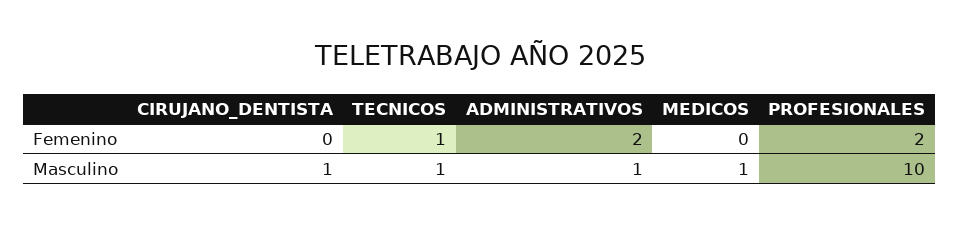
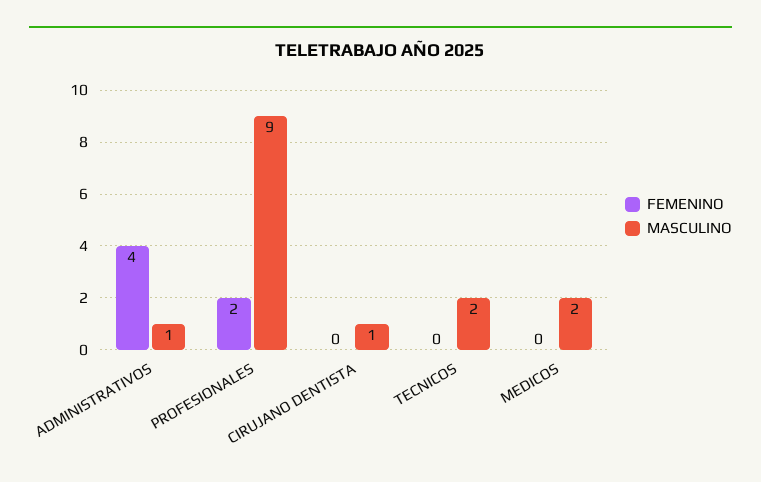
Femenino, TECNICOS: 1 -> 0
Femenino, ADMINISTRATIVOS: 2 -> 4
Masculino, TECNICOS: 1 -> 2
Masculino, MEDICOS: 1 -> 2
Masculino, PROFESIONALES: 10 -> 9

